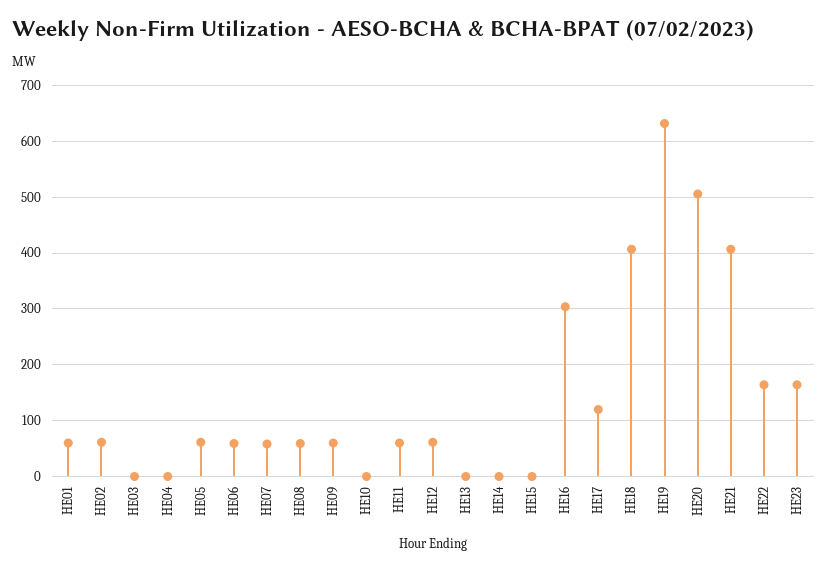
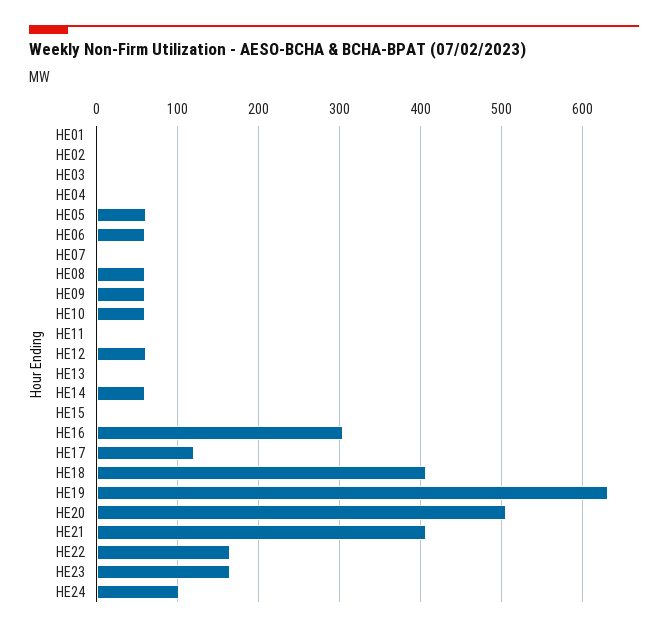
HE01: 60 -> 0
HE02: 60 -> 0
HE07: 60 -> 0
HE10: 0 -> 60
HE11: 60 -> 0
HE14: 0 -> 60
HE24: none -> 100

